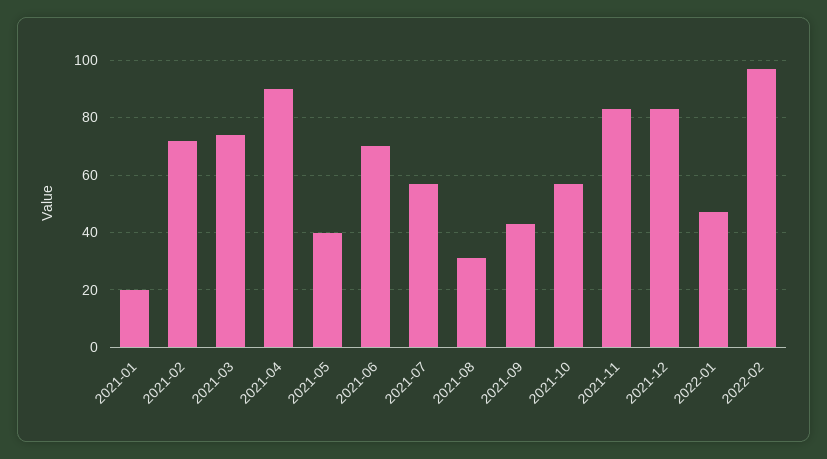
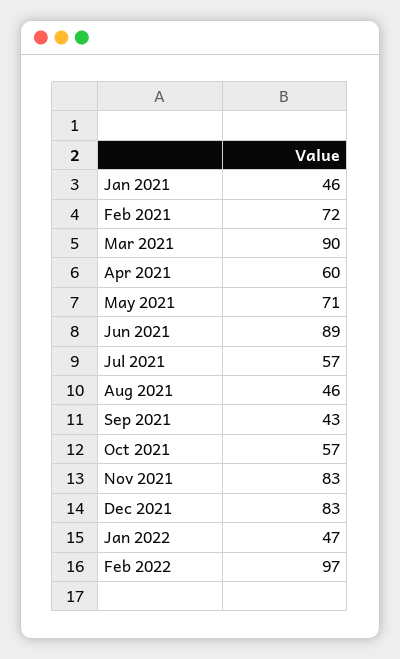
2021-01: 20 -> 46
2021-03: 75 -> 90
2021-04: 90 -> 60
2021-05: 40 -> 71
2021-06: 70 -> 89
2021-08: 30 -> 46

